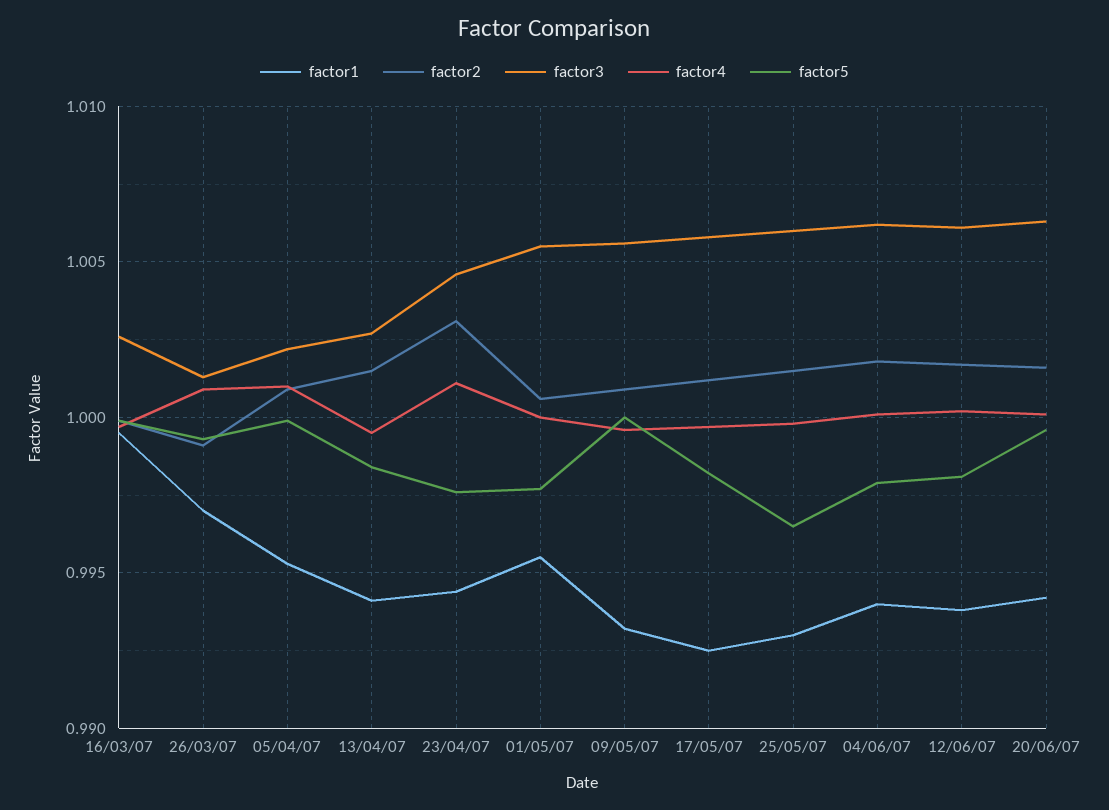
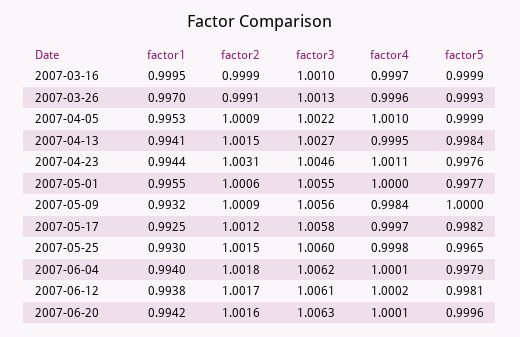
factor3, 16/03/07: 1.0025 -> 1.001
factor4, 26/03/07: 1.001 -> 0.9996
factor4, 09/05/07: 0.9995 -> 0.9984

